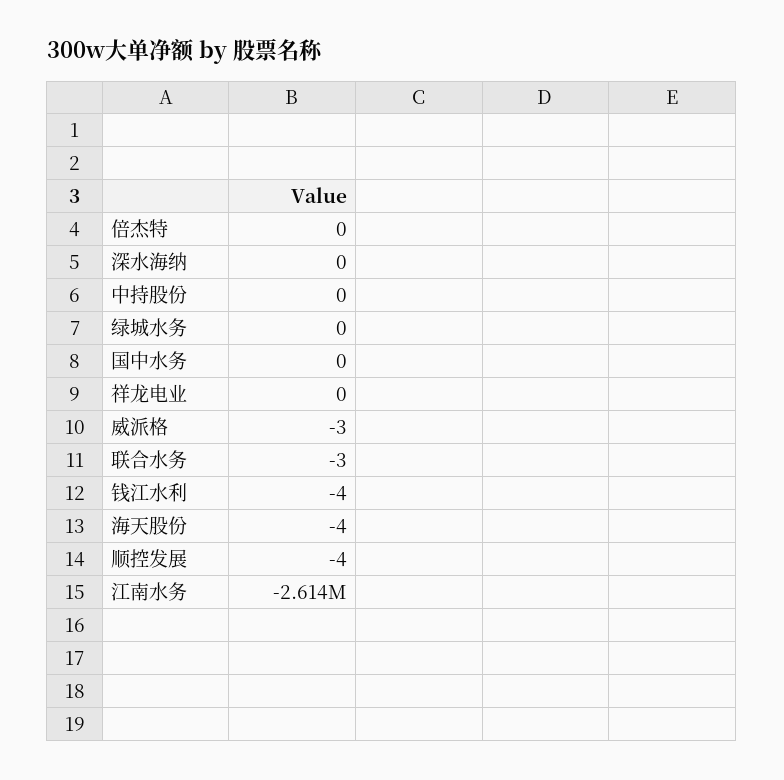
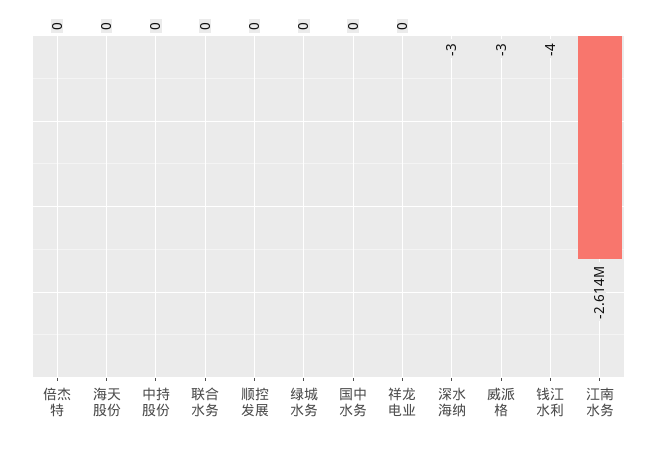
深水海纳: 0 -> -3
联合水务: -3 -> 0
海天股份: -4 -> 0
顺控发展: -4 -> 0

